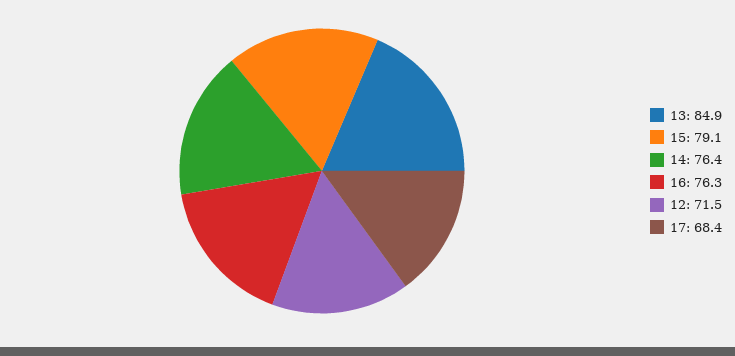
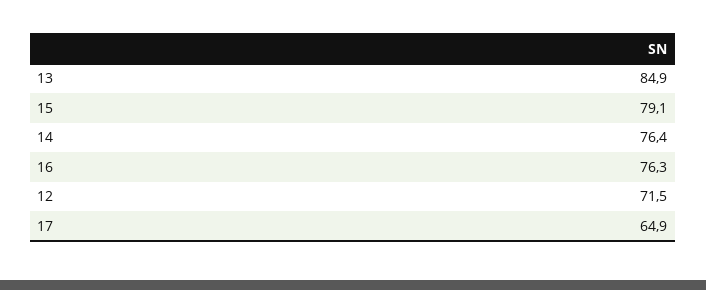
17: 68.4 -> 64.9

